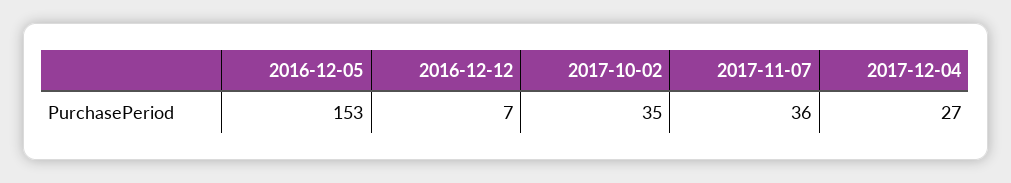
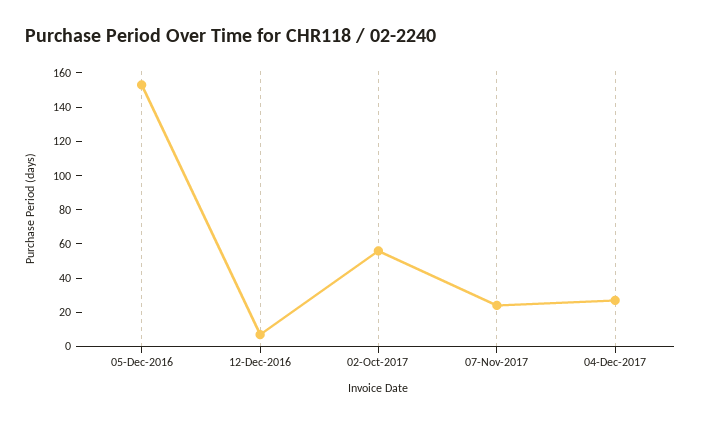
2017-10-02: 35 -> 55
2017-11-07: 36 -> 25

